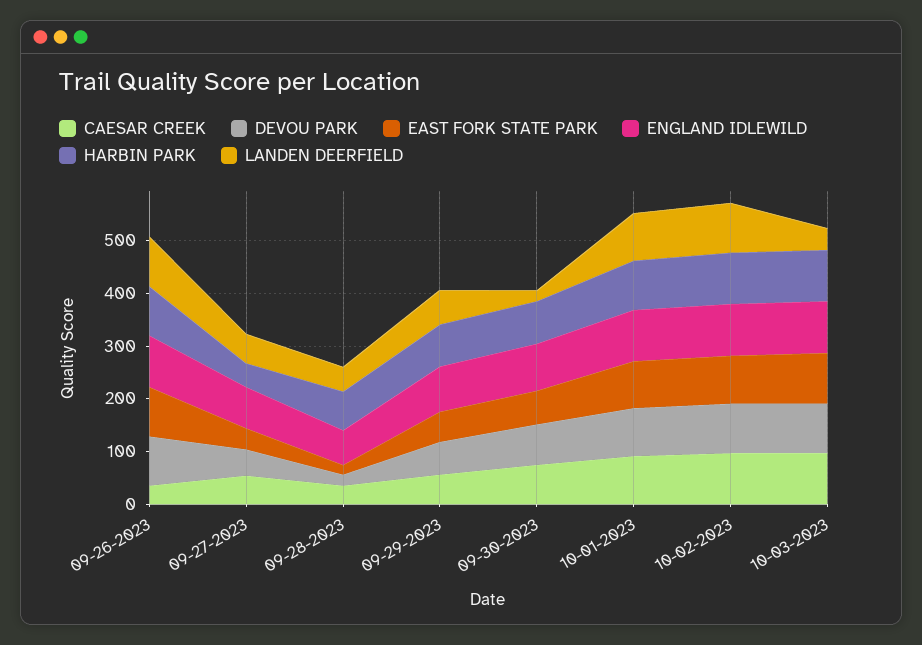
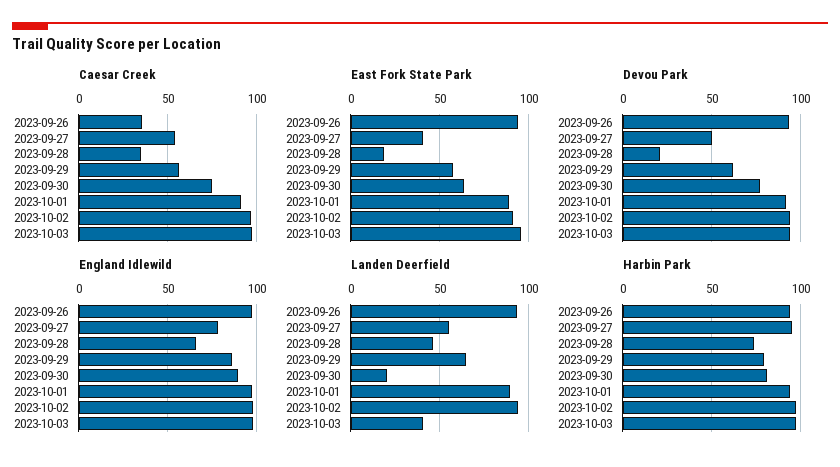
HARBIN PARK, 09-27-2023: 40 -> 95

